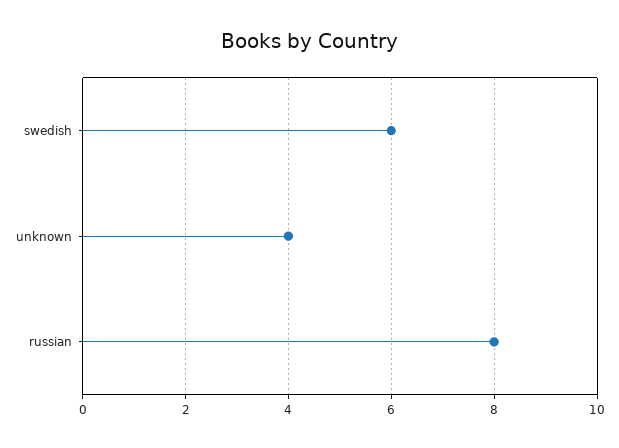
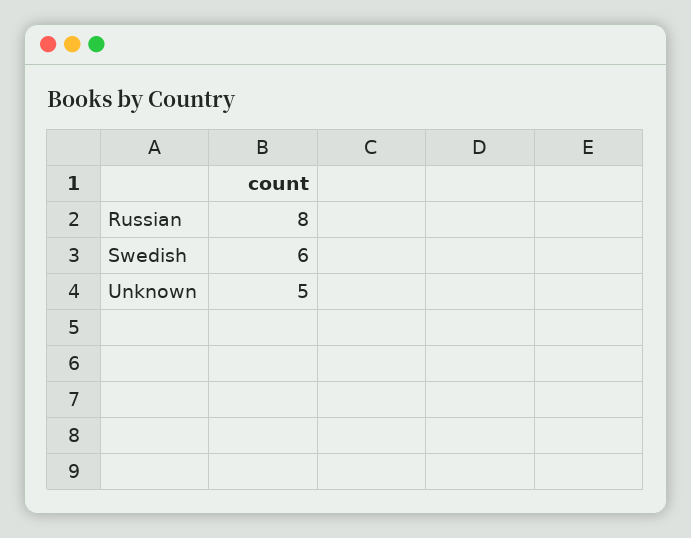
unknown: 4 -> 5

